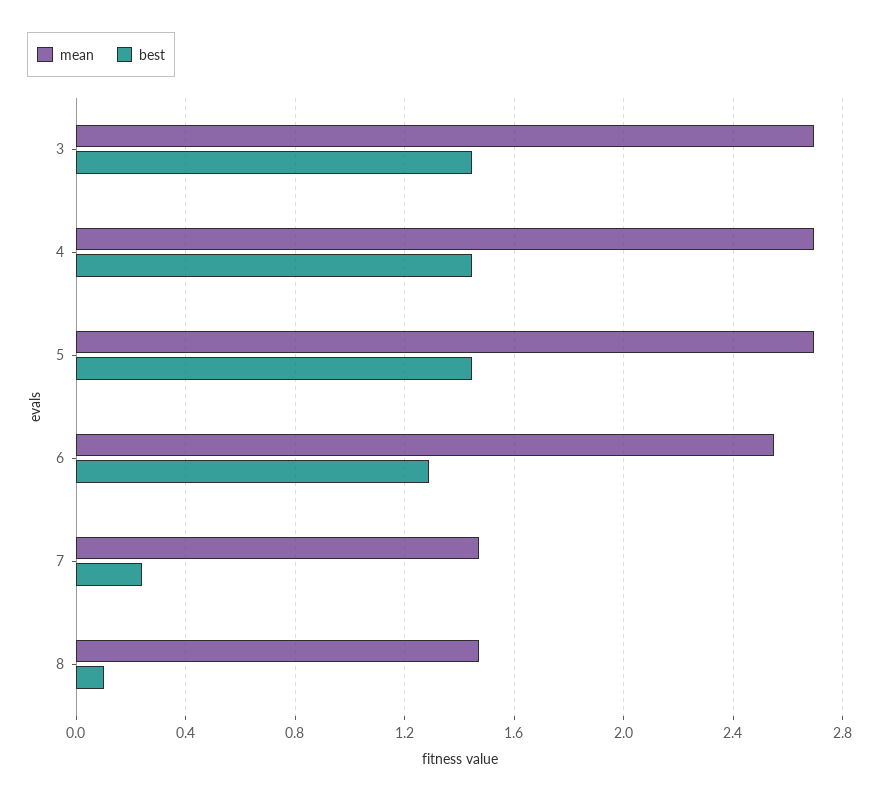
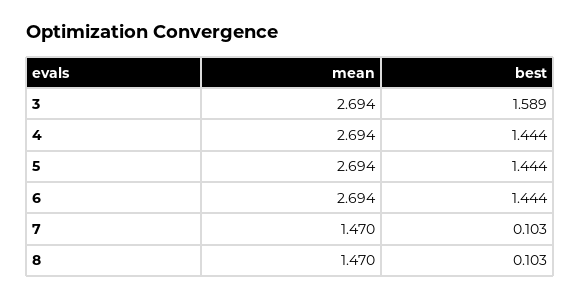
best, 3: 1.45 -> 1.589
mean, 6: 2.55 -> 2.694
best, 6: 1.3 -> 1.444
best, 7: 0.25 -> 0.103

